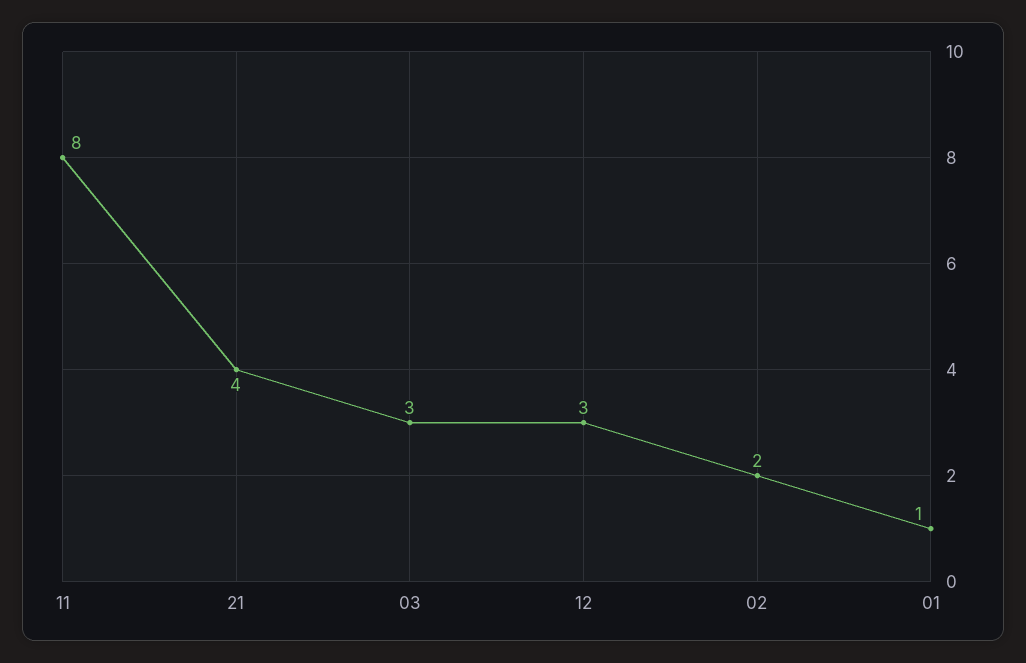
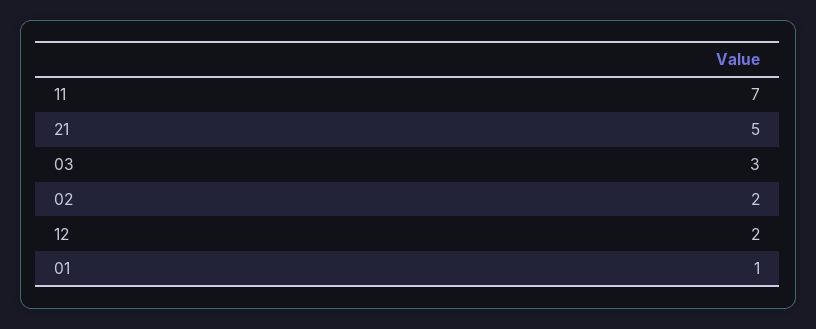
11: 8 -> 7
21: 4 -> 5
12: 3 -> 2

